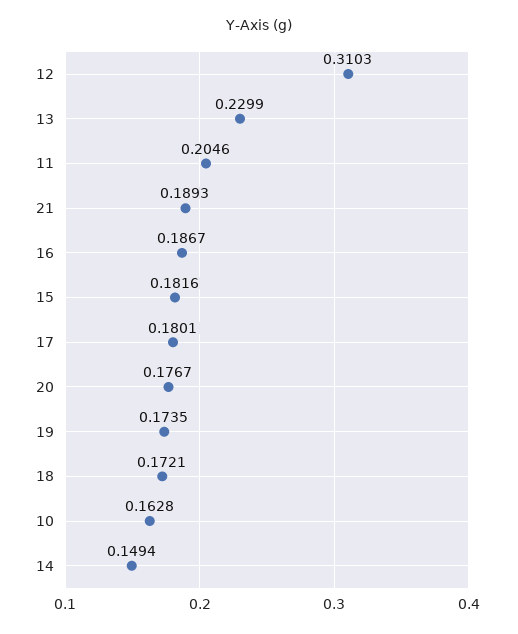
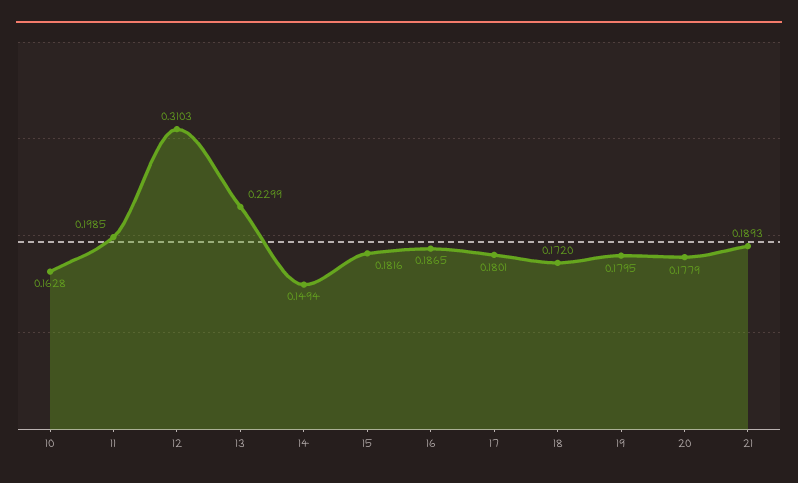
11: 0.2046 -> 0.1985
16: 0.1867 -> 0.1865
20: 0.1767 -> 0.1779
19: 0.1735 -> 0.1795
18: 0.1721 -> 0.172

